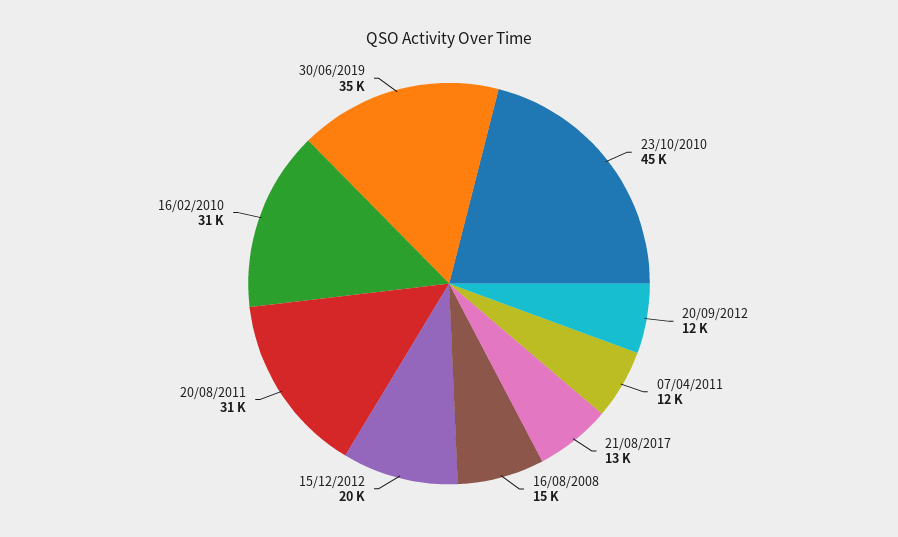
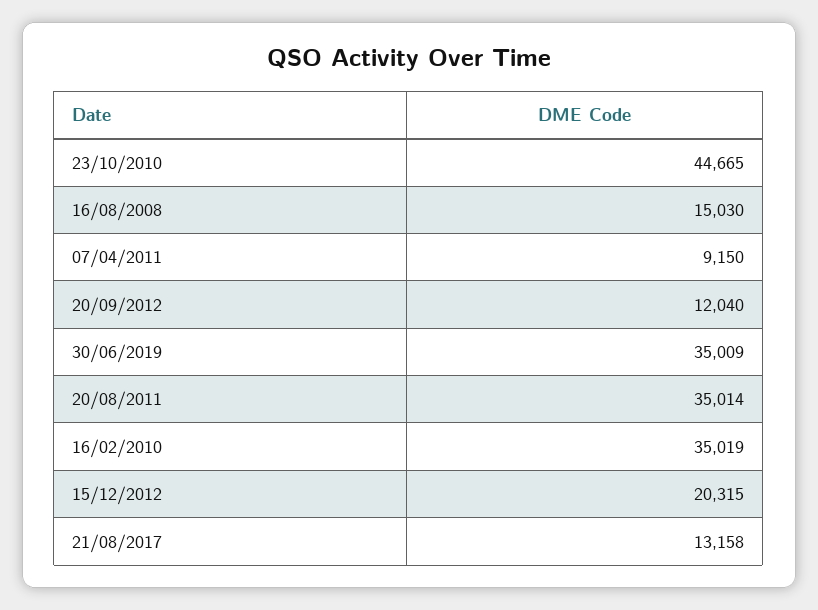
07/04/2011: 12000 -> 9150
20/08/2011: 31000 -> 35014
16/02/2010: 31000 -> 35019

